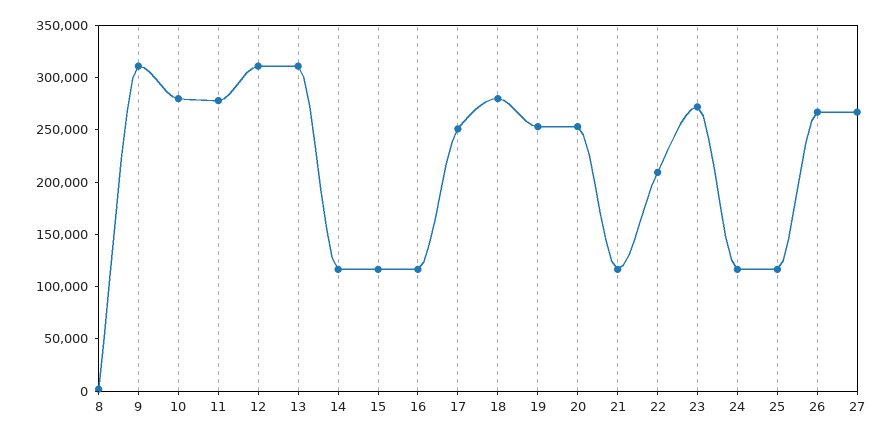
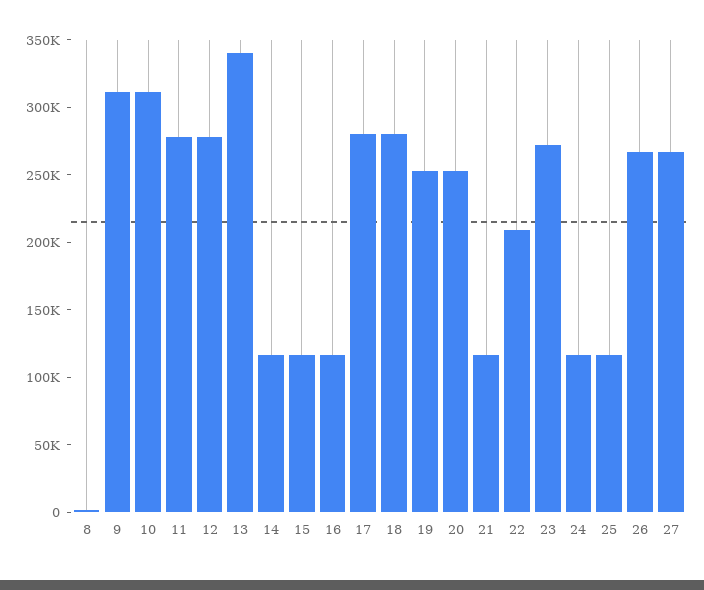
10: 280000 -> 310000
12: 310000 -> 280000
13: 310000 -> 340000
17: 250000 -> 280000

